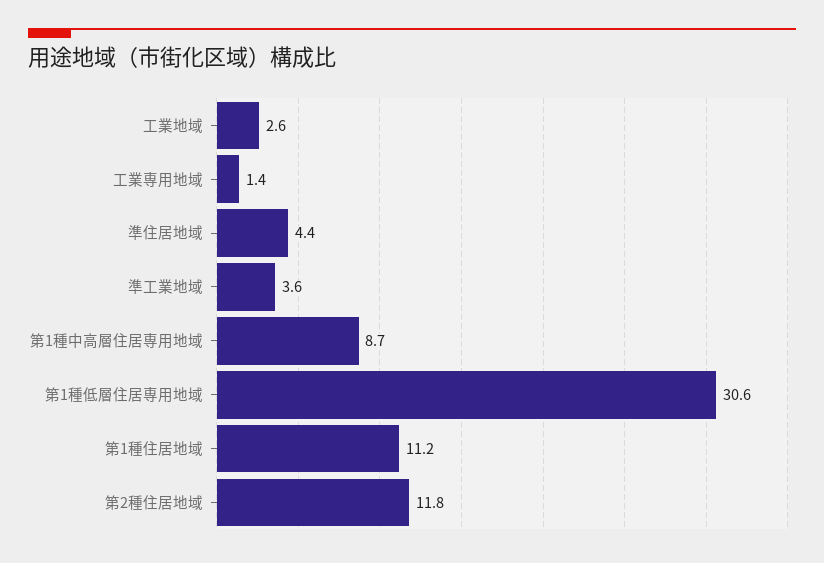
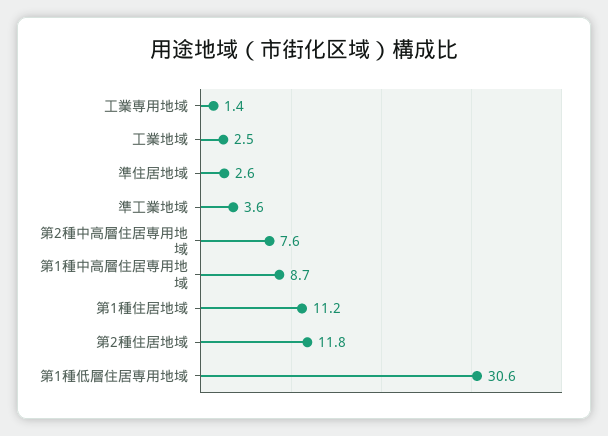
工業地域: 2.6 -> 2.5
準住居地域: 4.4 -> 2.6
第2種中高層住居専用地域: none -> 7.6

